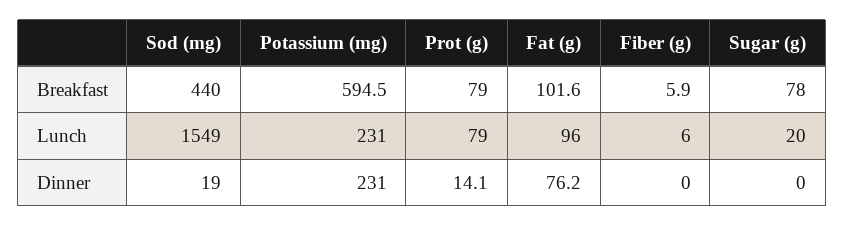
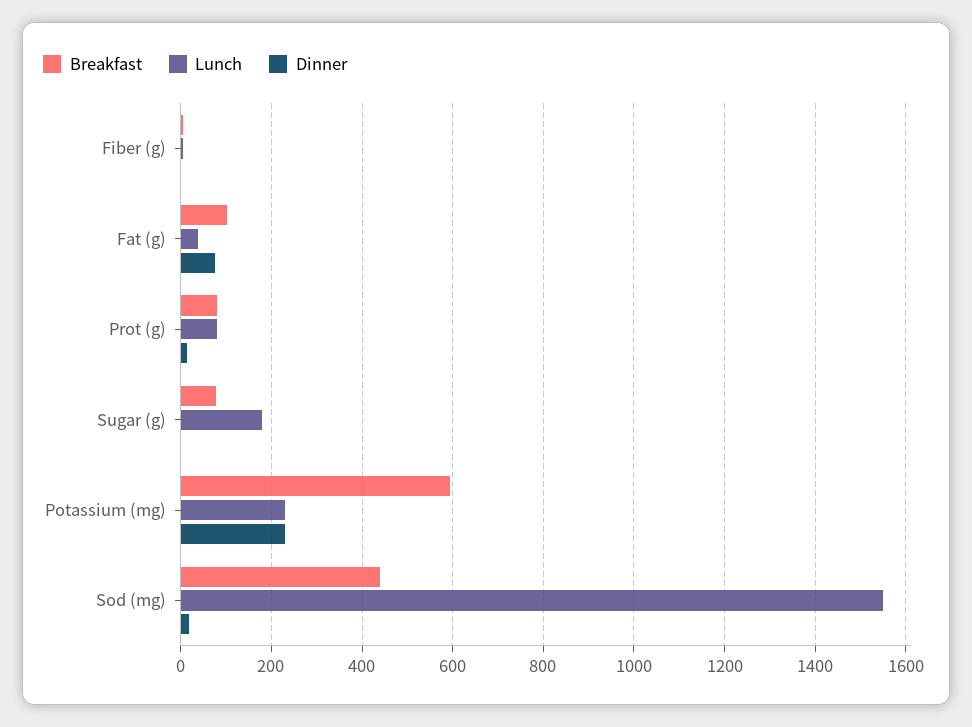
Lunch, Fat (g): 96 -> 40
Lunch, Sugar (g): 20 -> 180

